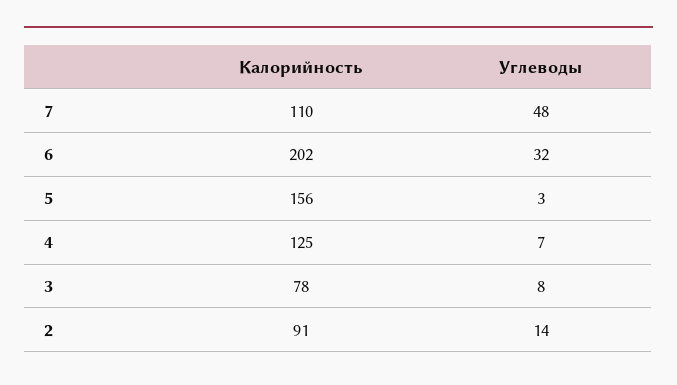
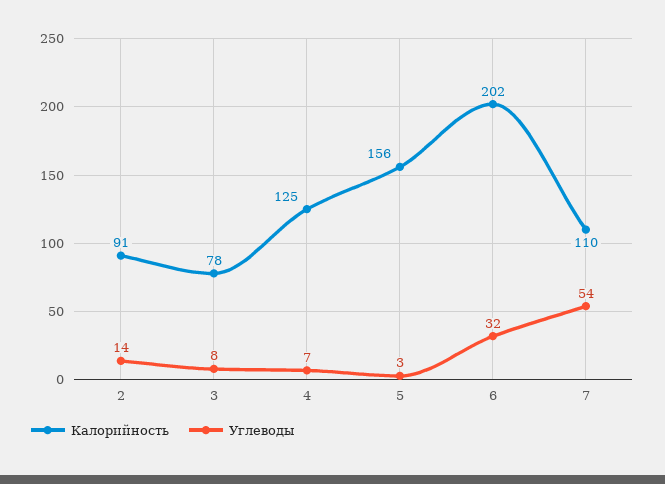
Углеводы, 7: 48 -> 54

